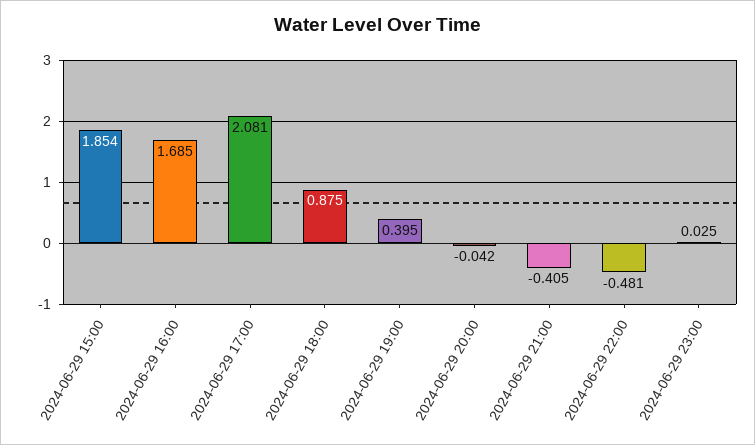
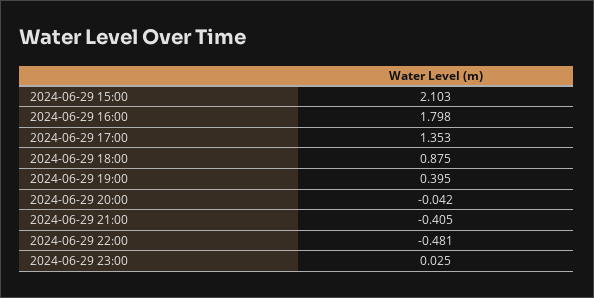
2024-06-29 15:00: 1.854 -> 2.103
2024-06-29 16:00: 1.685 -> 1.798
2024-06-29 17:00: 2.081 -> 1.353

